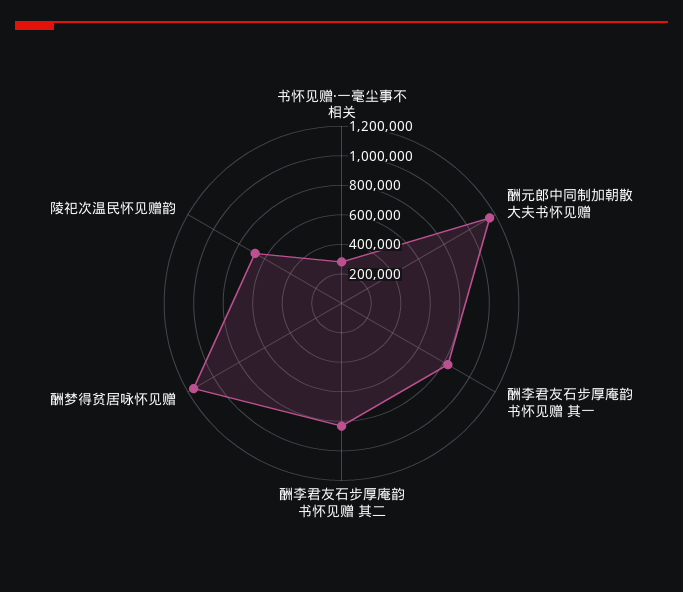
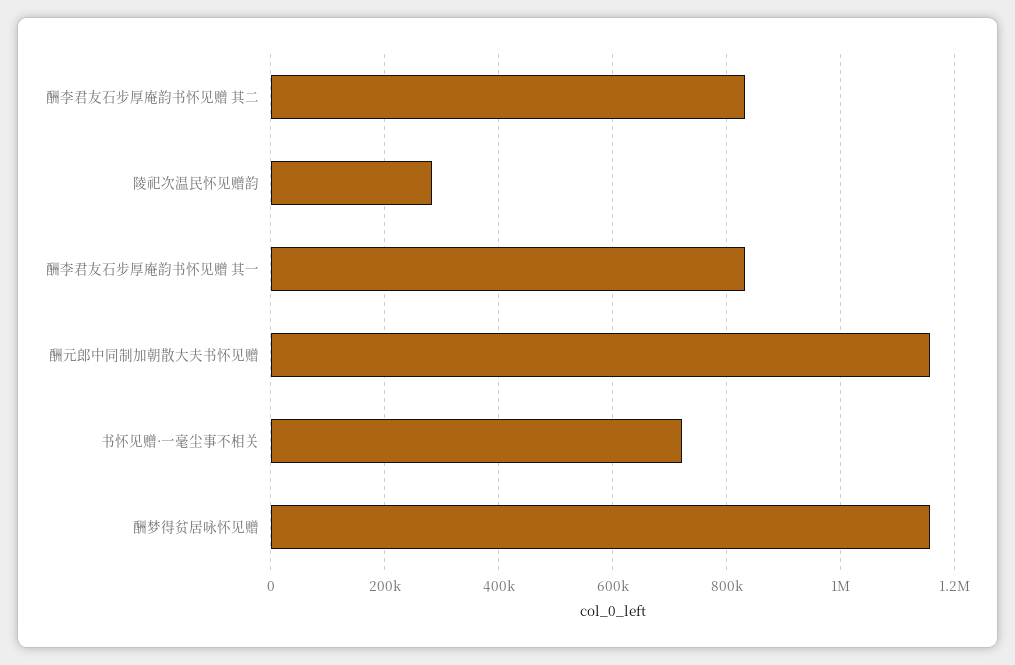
书怀见赠·一毫尘事不相关: 300000 -> 720000
陵祀次温民怀见赠韵: 700000 -> 280000

